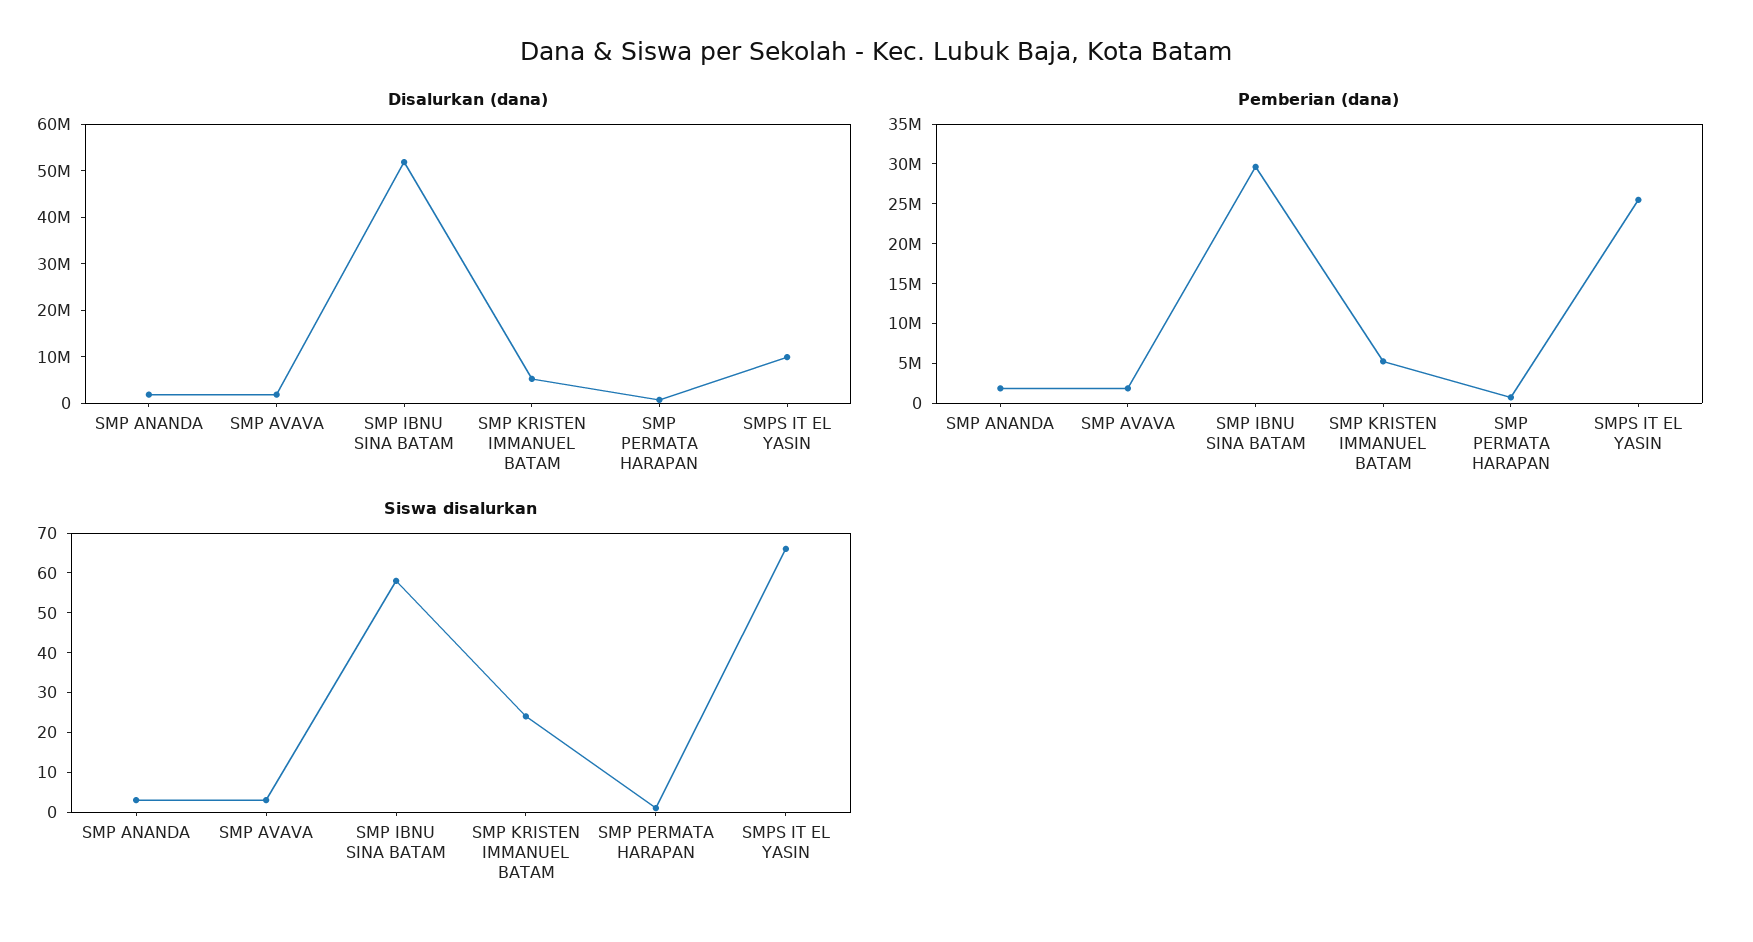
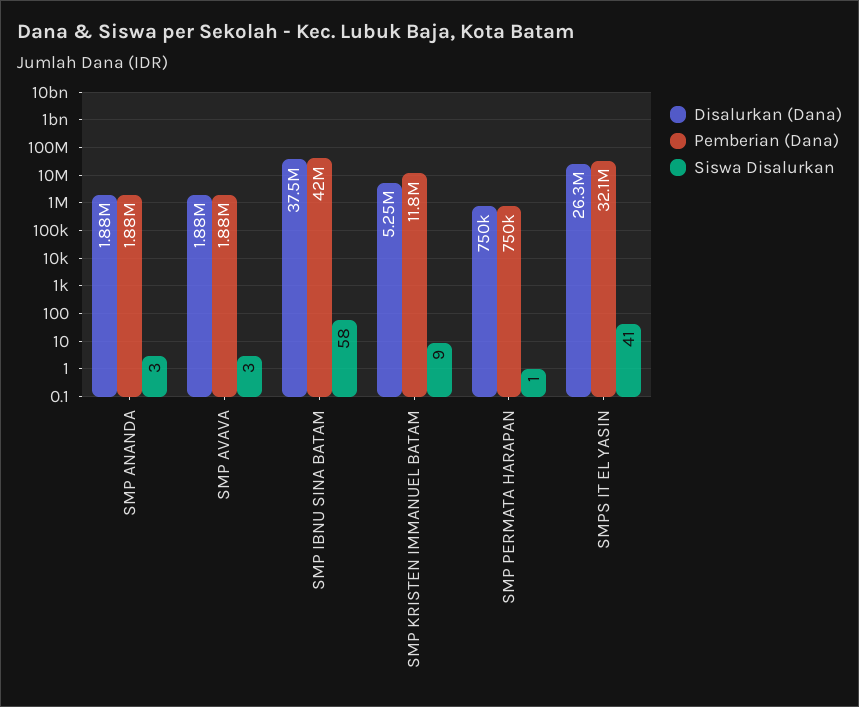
Disalurkan (dana), SMP IBNU SINA BATAM: 52000000 -> 37500000
Disalurkan (dana), SMPS IT EL YASIN: 10000000 -> 26300000
Pemberian (dana), SMP IBNU SINA BATAM: 30000000 -> 42000000
Pemberian (dana), SMP KRISTEN IMMANUEL BATAM: 5000000 -> 11800000
Pemberian (dana), SMPS IT EL YASIN: 25000000 -> 32100000
Siswa disalurkan, SMP KRISTEN IMMANUEL BATAM: 25 -> 9
Siswa disalurkan, SMPS IT EL YASIN: 65 -> 41

